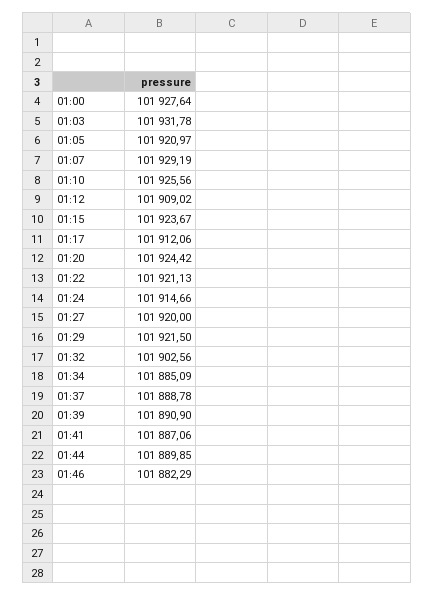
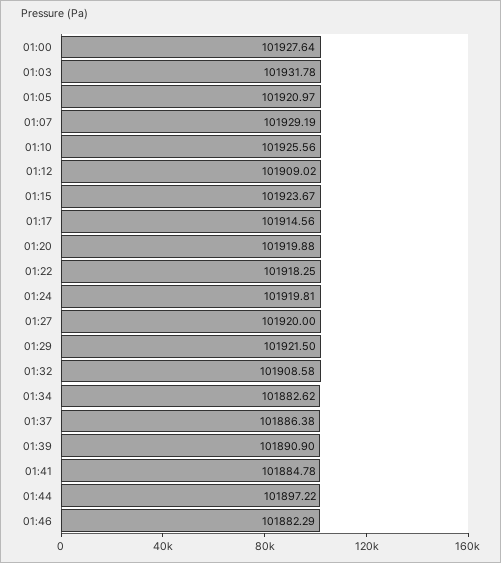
01:17: 101912.06 -> 101914.56
01:20: 101924.42 -> 101919.88
01:22: 101921.13 -> 101918.25
01:24: 101914.66 -> 101919.81
01:32: 101902.56 -> 101908.58
01:34: 101885.09 -> 101882.62
01:37: 101888.78 -> 101886.38
01:41: 101887.06 -> 101884.78
01:44: 101889.85 -> 101897.22

